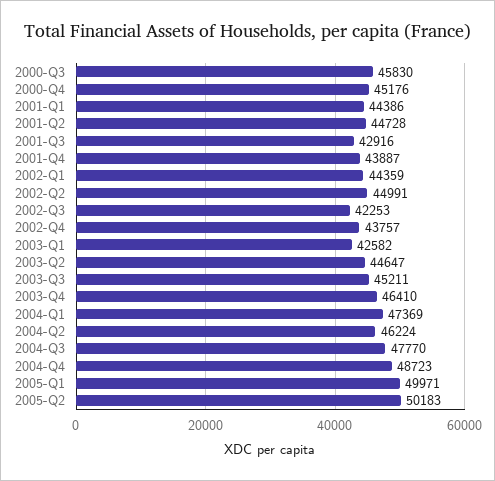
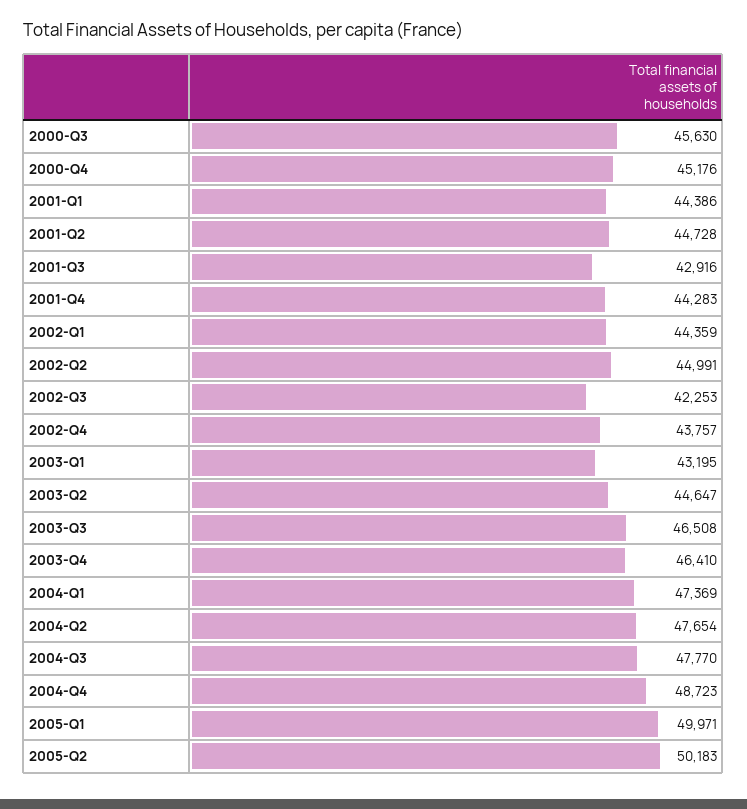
2000-Q3: 45830 -> 45630
2001-Q4: 43887 -> 44283
2003-Q1: 42582 -> 43195
2003-Q3: 45211 -> 46508
2004-Q2: 46224 -> 47654

